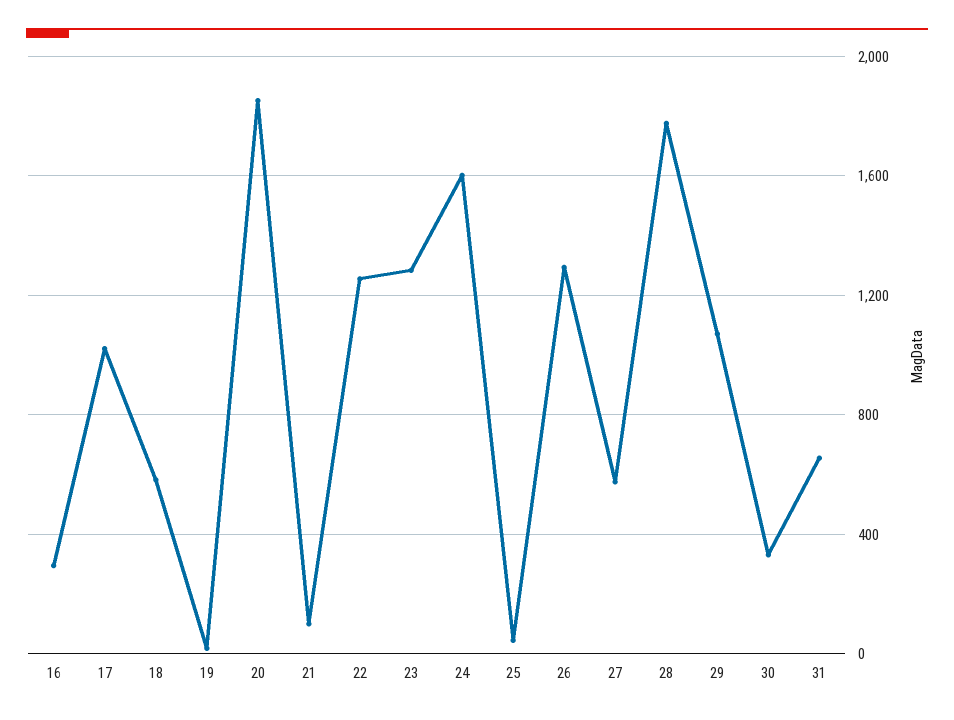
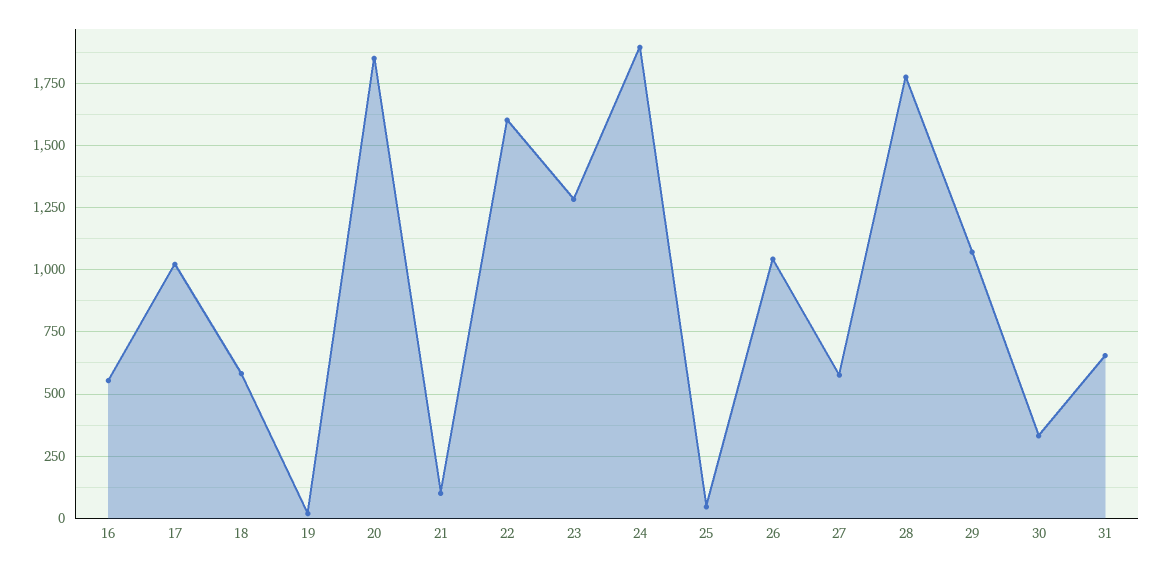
16: 300 -> 550
22: 1250 -> 1600
24: 1600 -> 1900
26: 1300 -> 1050

